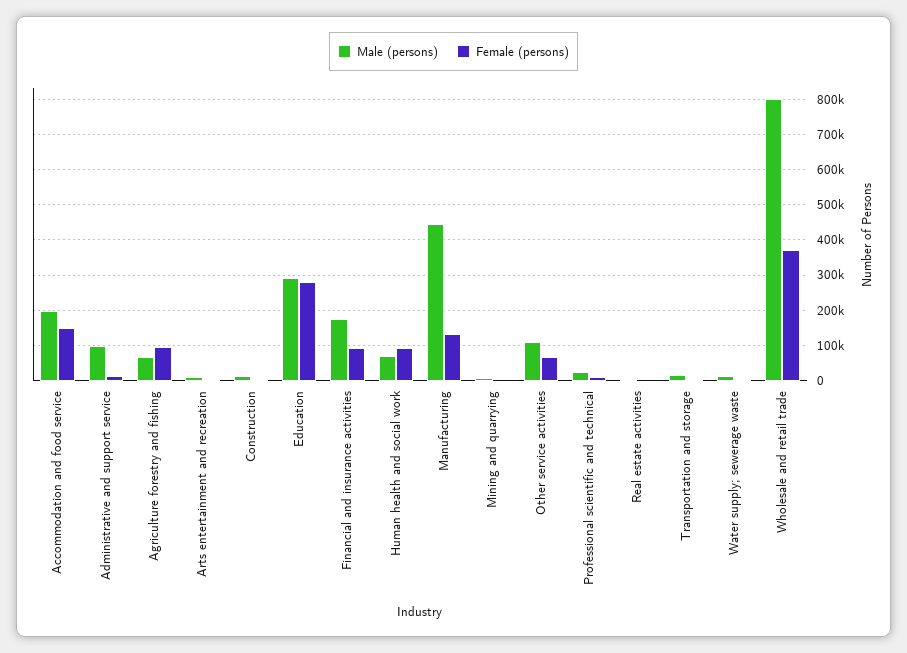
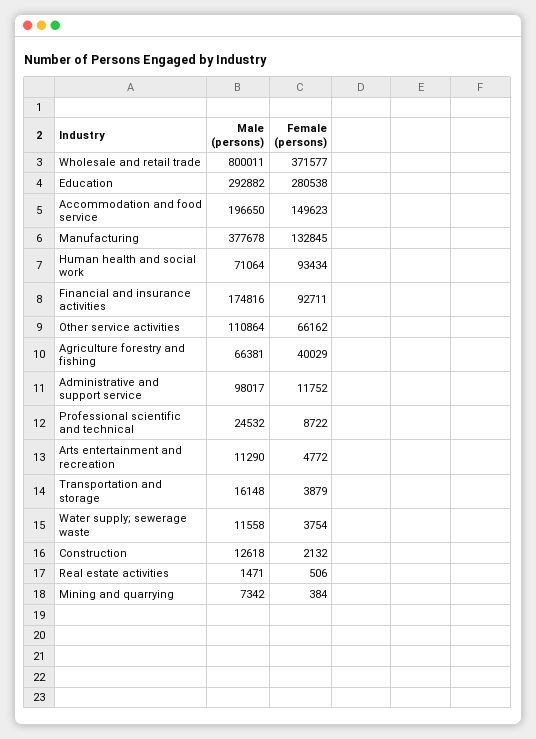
Female (persons), Agriculture forestry and fishing: 100000 -> 40029
Male (persons), Manufacturing: 440000 -> 377678

